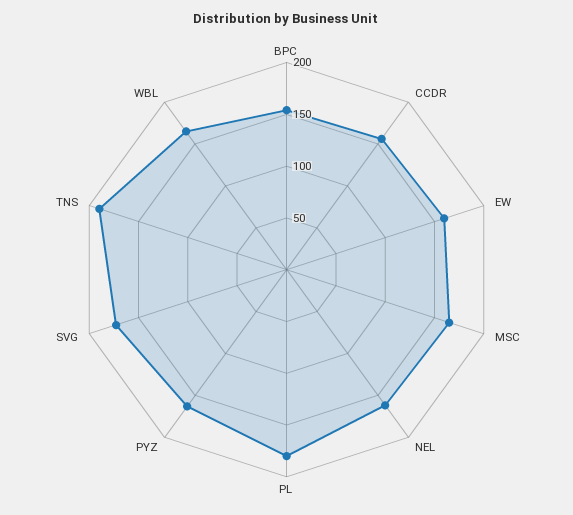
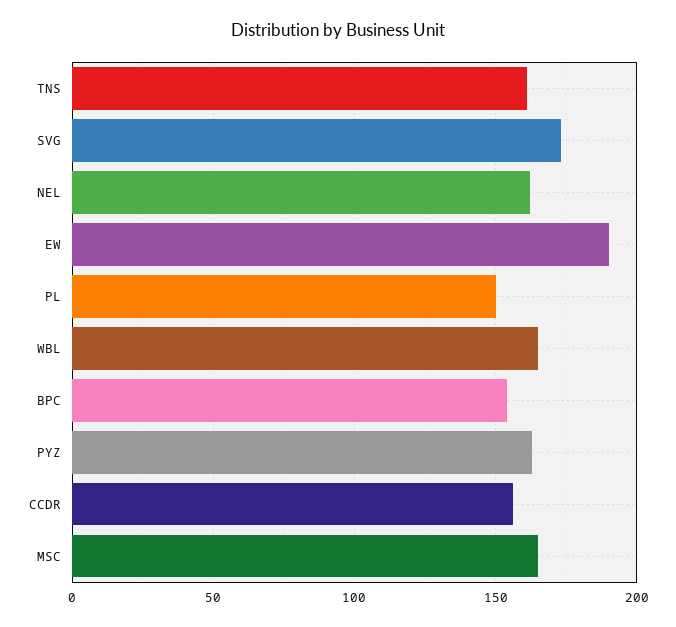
EW: 160 -> 190
PL: 180 -> 150
TNS: 190 -> 160

